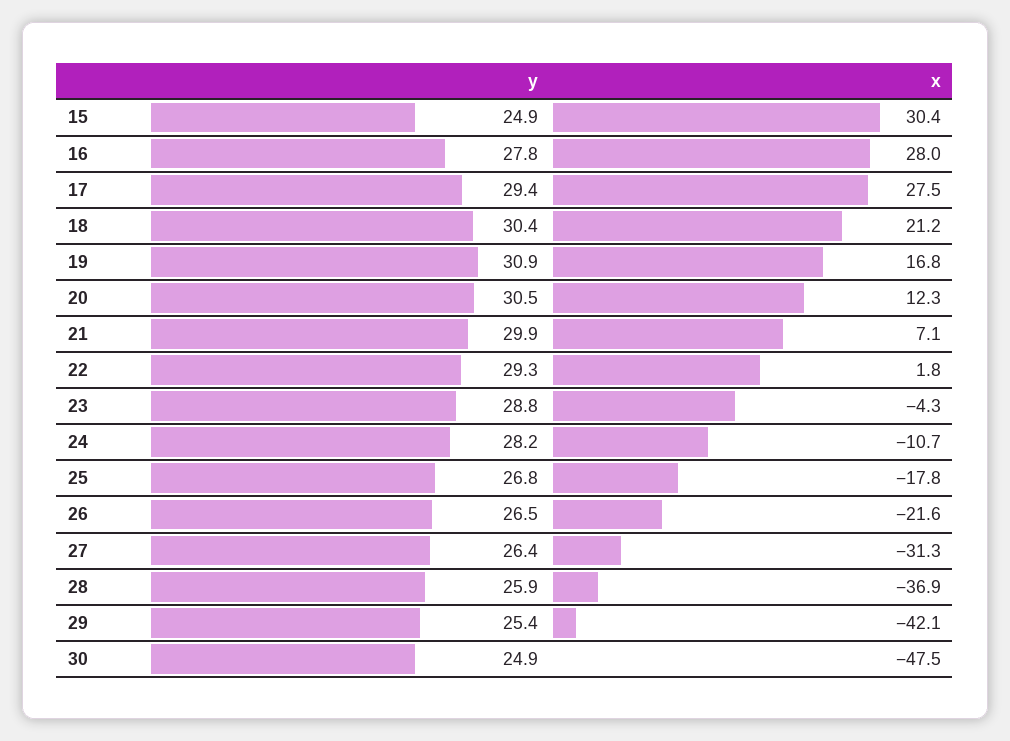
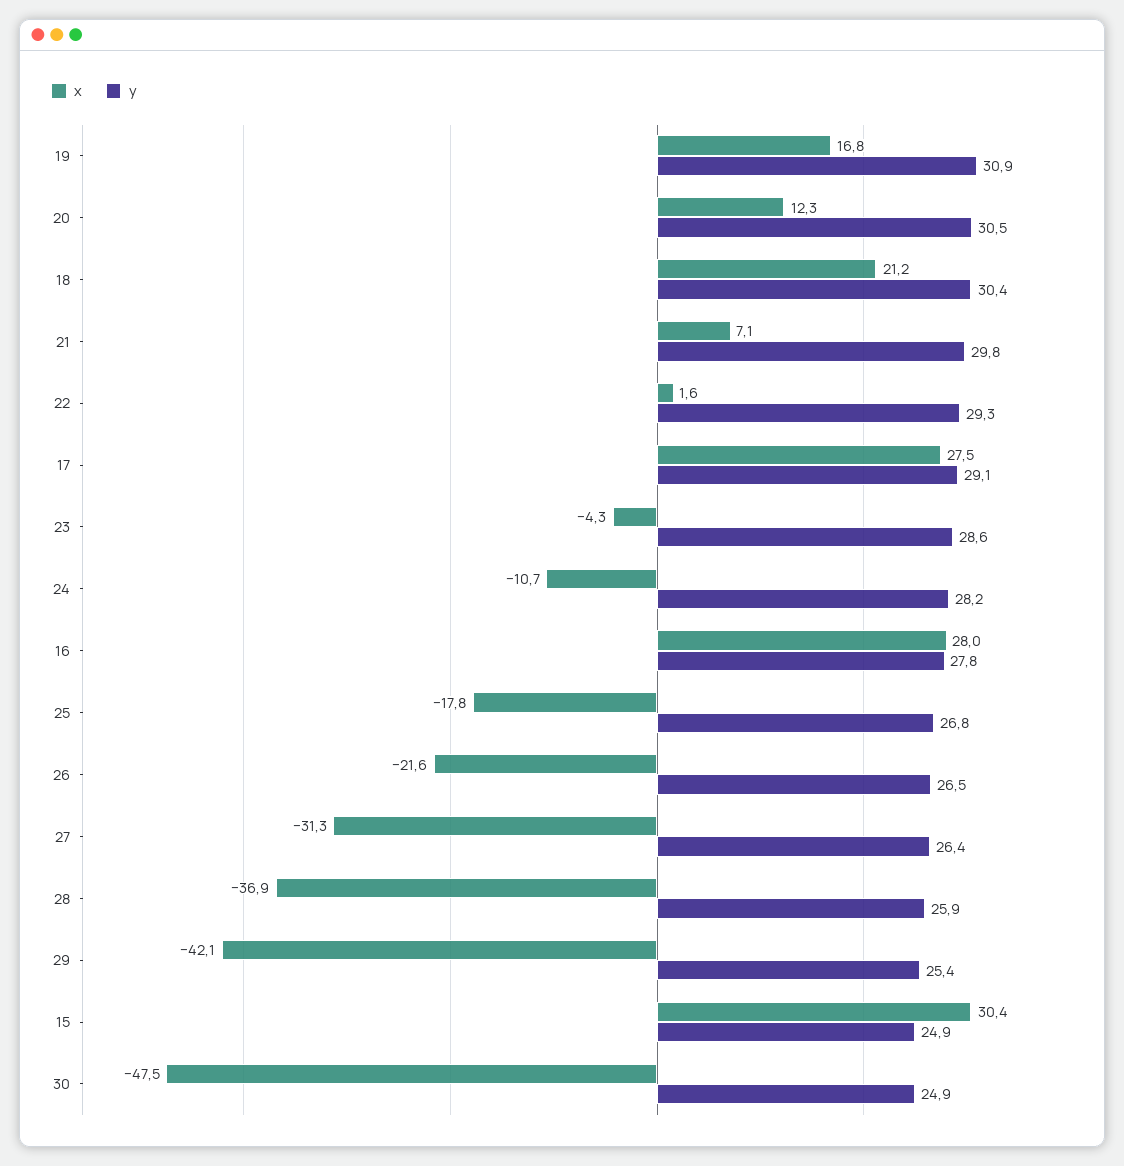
y, 17: 29.4 -> 29.1
y, 21: 29.9 -> 29.8
x, 22: 1.8 -> 1.6
y, 23: 28.8 -> 28.6

